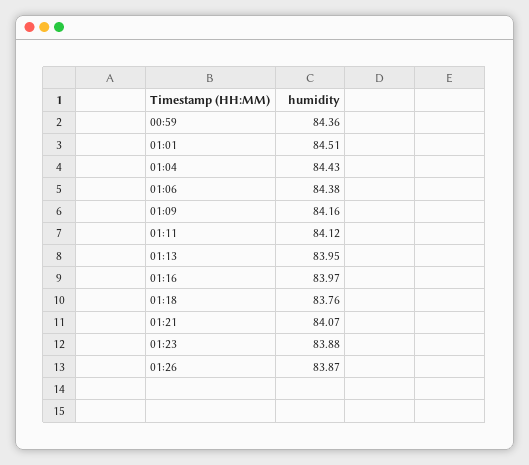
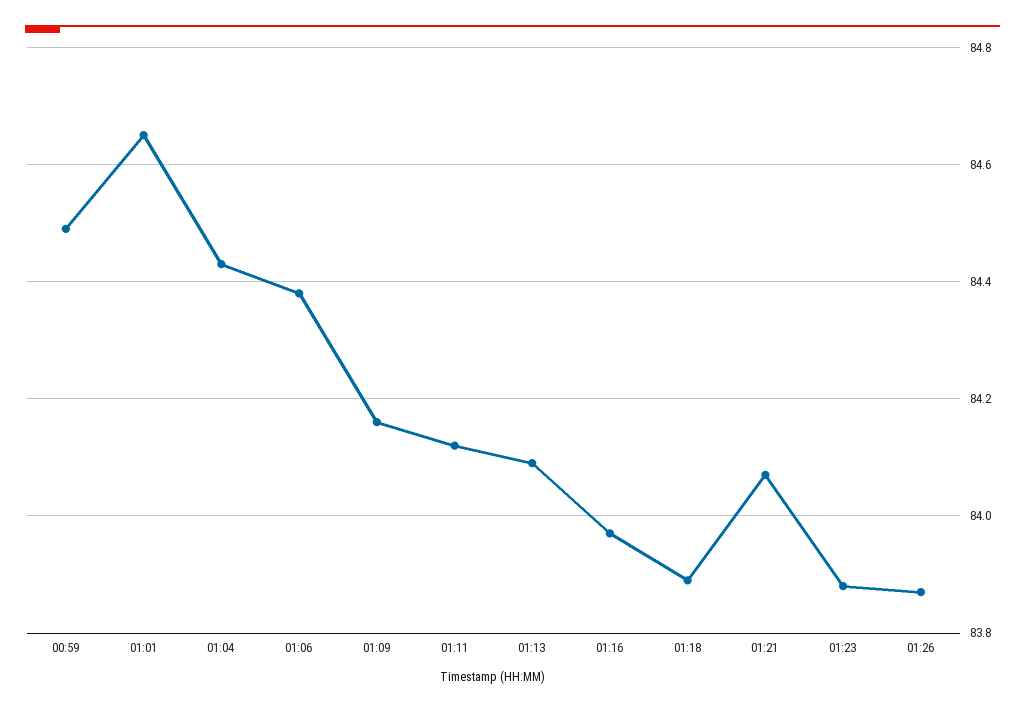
00:59: 84.36 -> 84.5
01:01: 84.51 -> 84.65
01:13: 83.95 -> 84.1
01:18: 83.76 -> 83.9

